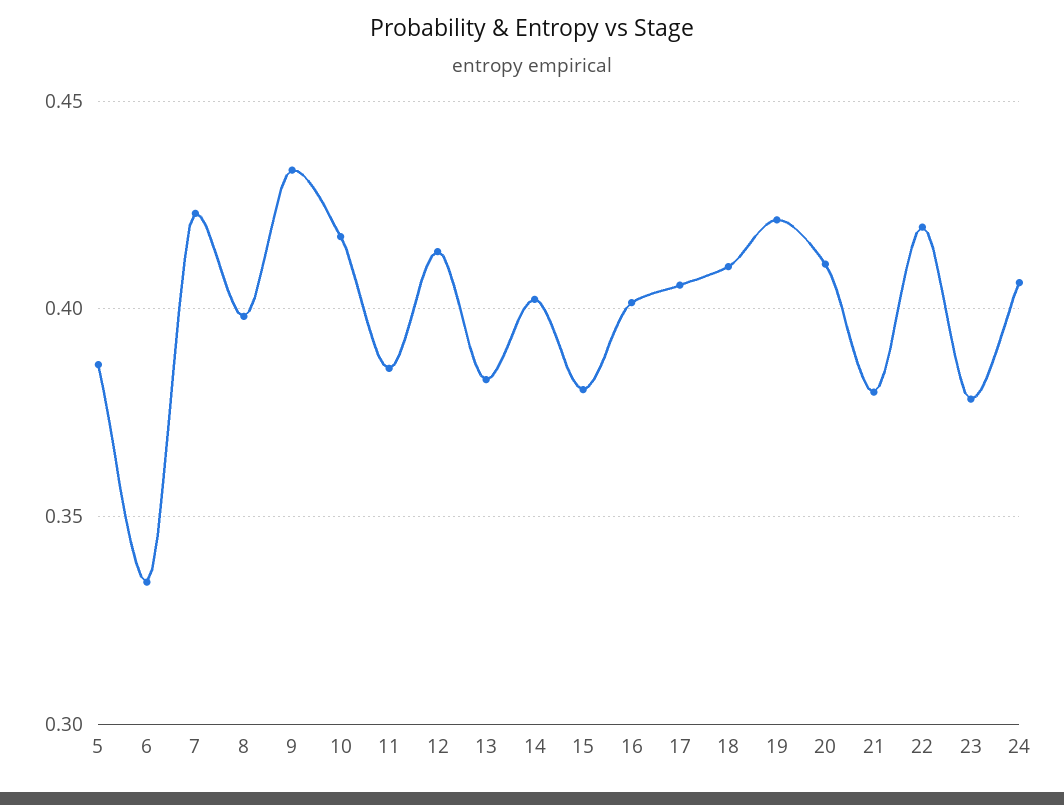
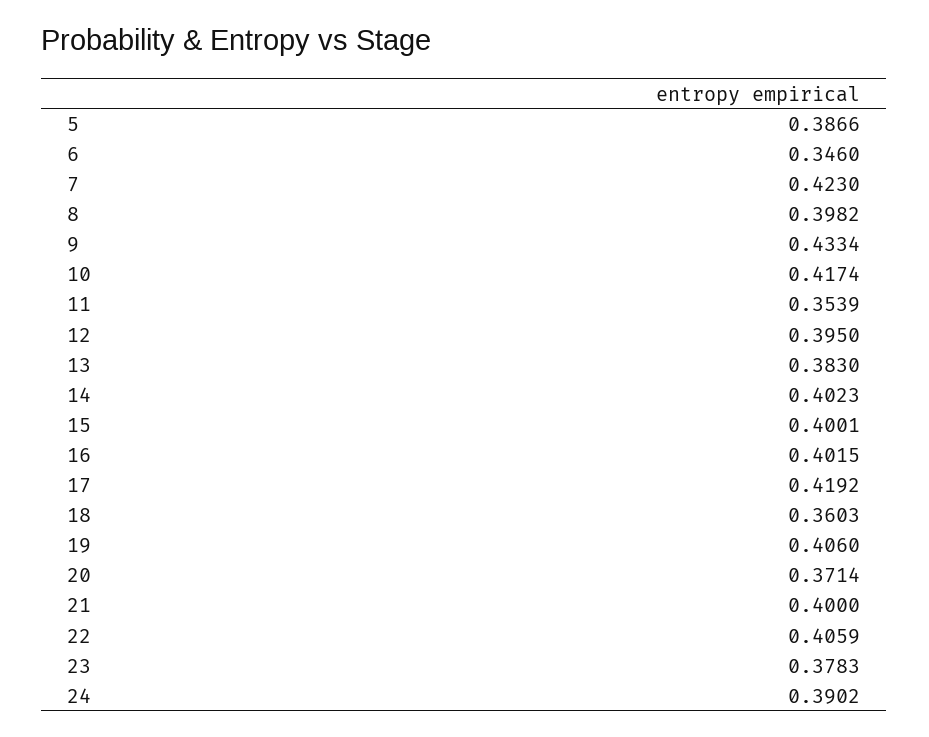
6: 0.335 -> 0.346
11: 0.385 -> 0.3539
12: 0.415 -> 0.395
15: 0.38 -> 0.4001
17: 0.405 -> 0.4192
18: 0.41 -> 0.3603
19: 0.42 -> 0.406
20: 0.41 -> 0.3714
21: 0.38 -> 0.4
22: 0.42 -> 0.4059
24: 0.405 -> 0.3902

